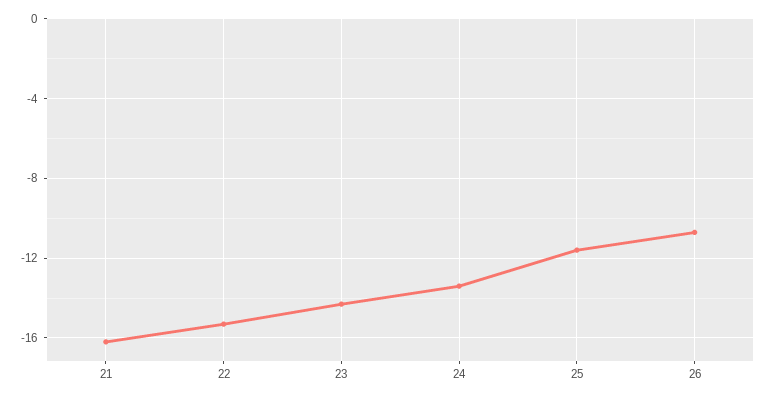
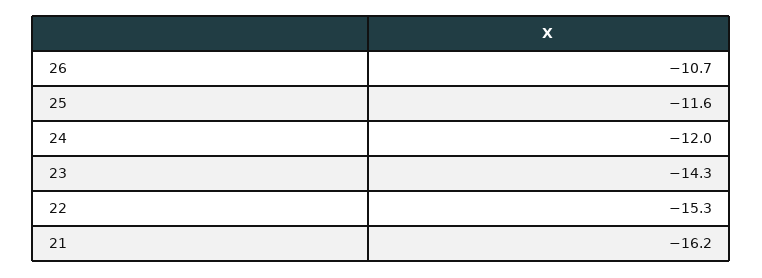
24: -13.5 -> -12

